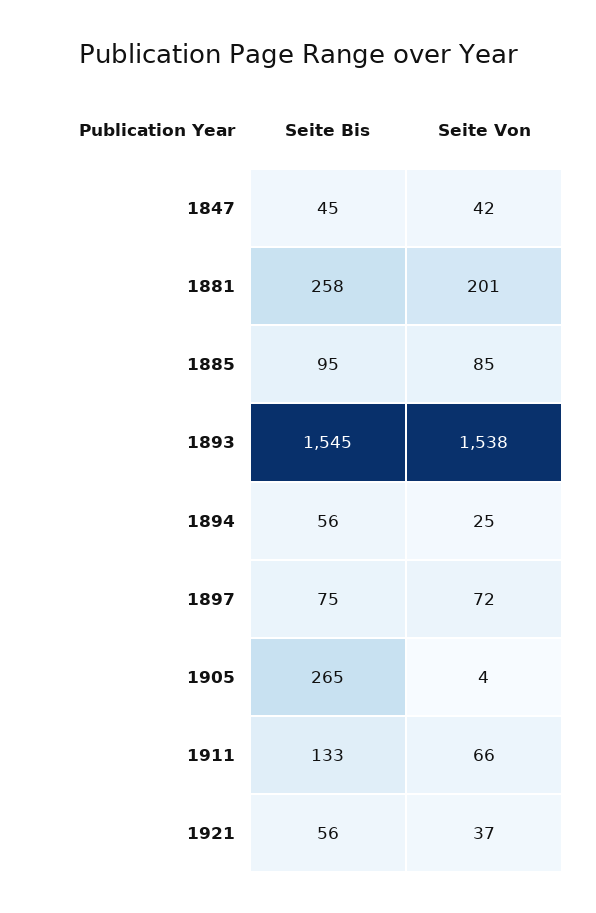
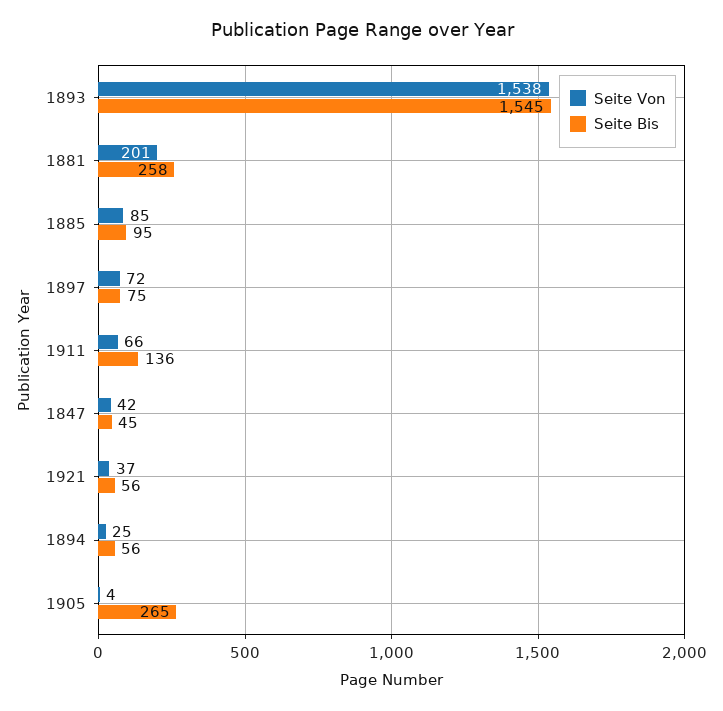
Seite Bis, 1911: 133 -> 136

